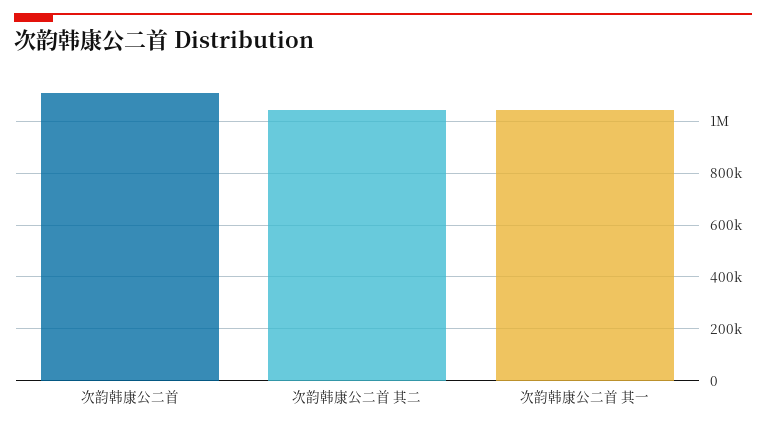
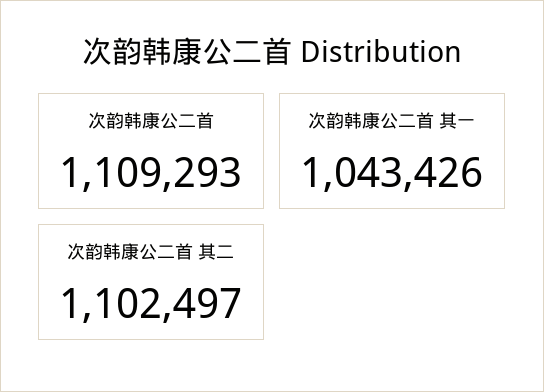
次韵韩康公二首 其二: 1050000 -> 1102497

